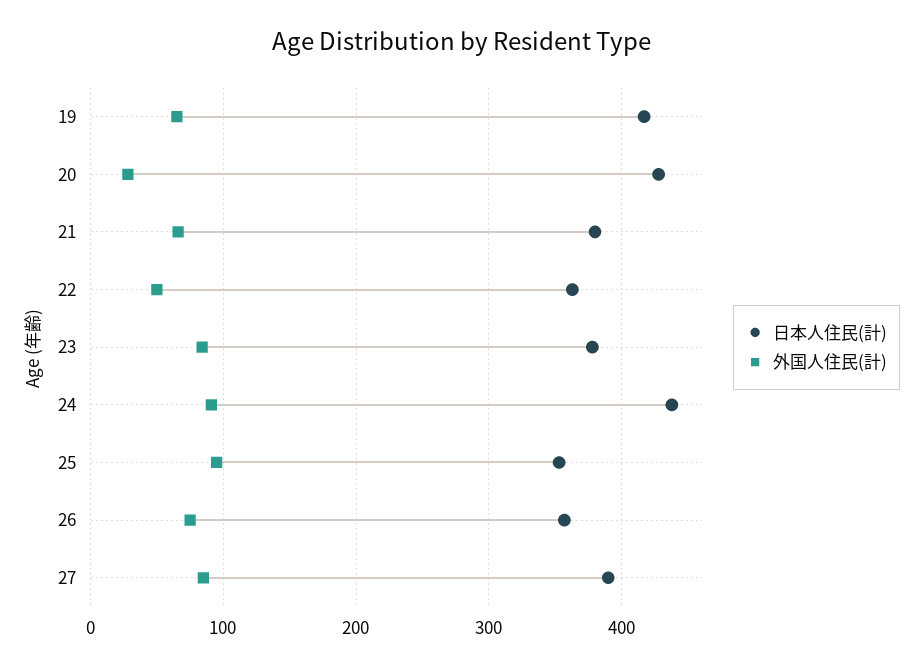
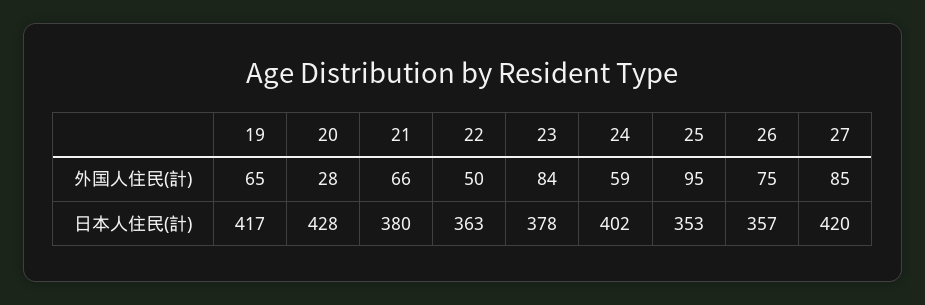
日本人住民(計), 24: 440 -> 402
外国人住民(計), 24: 90 -> 59
日本人住民(計), 27: 390 -> 420

